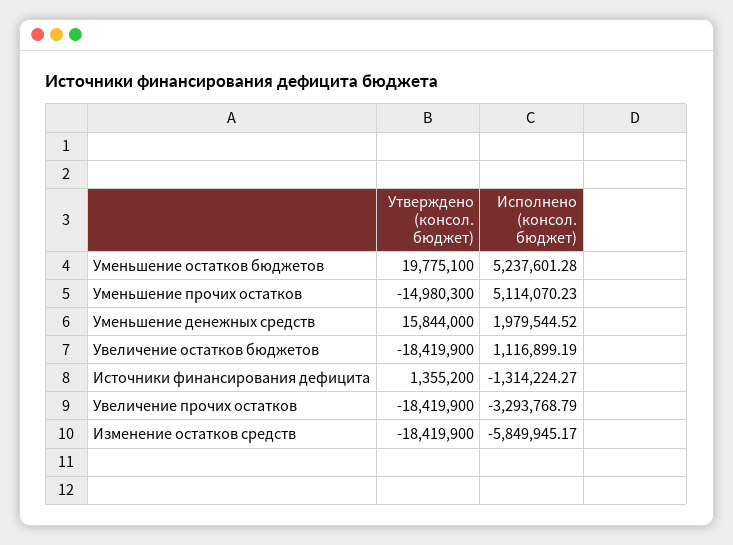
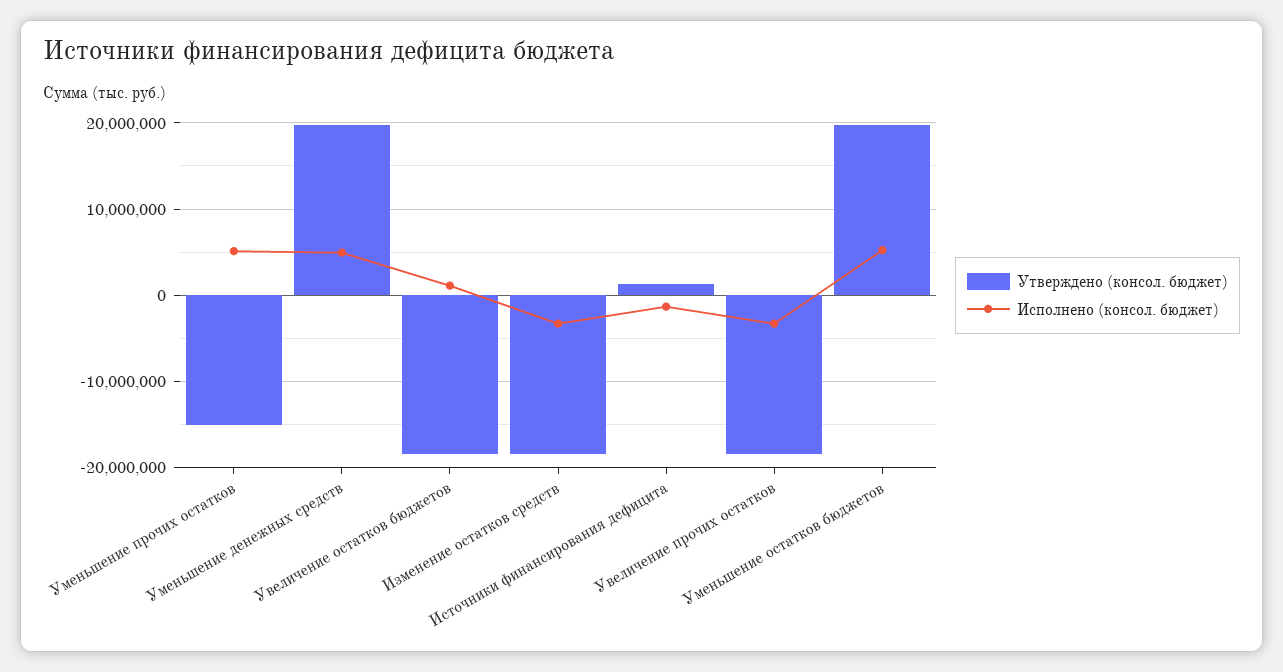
Утверждено (консол. бюджет), Уменьшение денежных средств: 15844000 -> 20000000
Исполнено (консол. бюджет), Уменьшение денежных средств: 1979544.52 -> 5000000
Исполнено (консол. бюджет), Изменение остатков средств: -5849945.17 -> -3000000

